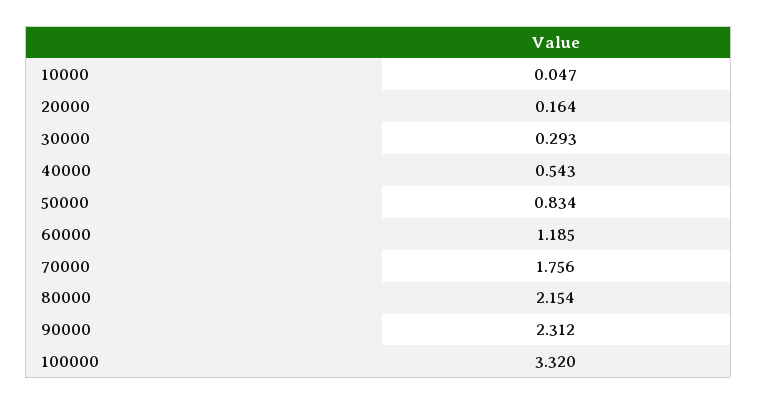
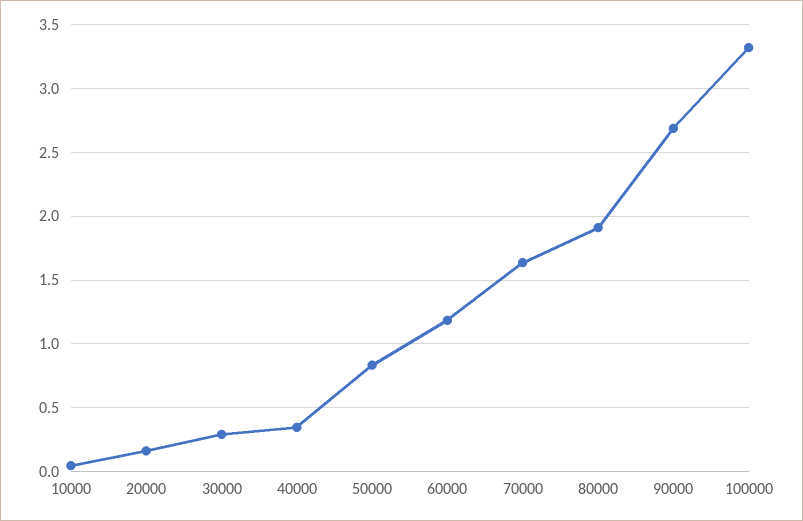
40000: 0.543 -> 0.35
70000: 1.756 -> 1.65
80000: 2.154 -> 1.9
90000: 2.312 -> 2.7

